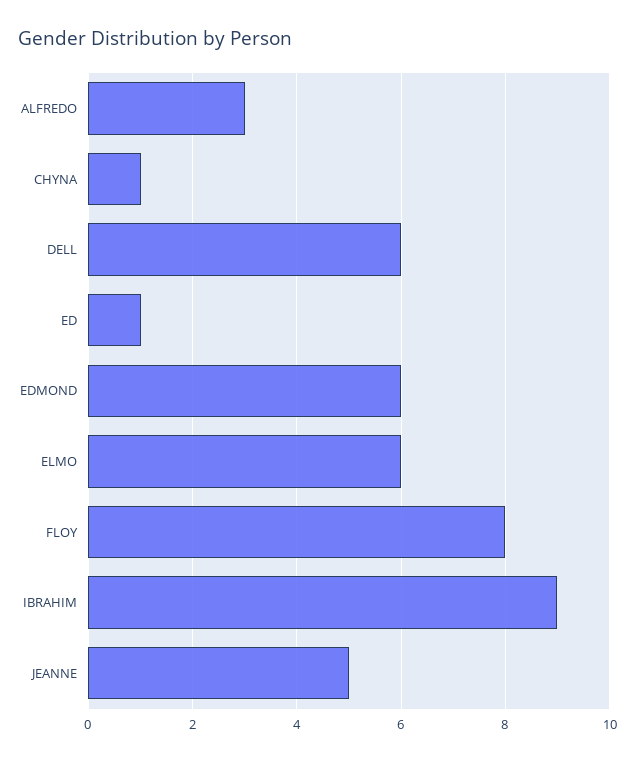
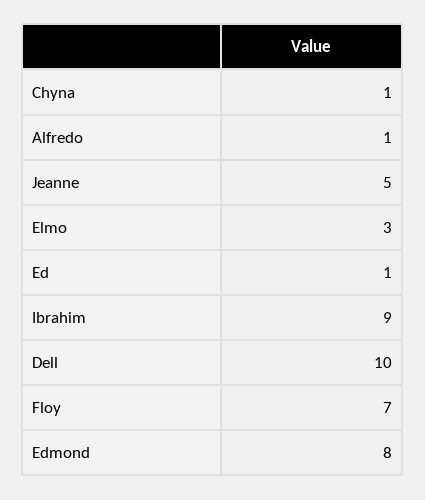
ALFREDO: 3 -> 1
DELL: 6 -> 10
EDMOND: 6 -> 8
ELMO: 6 -> 3
FLOY: 8 -> 7

